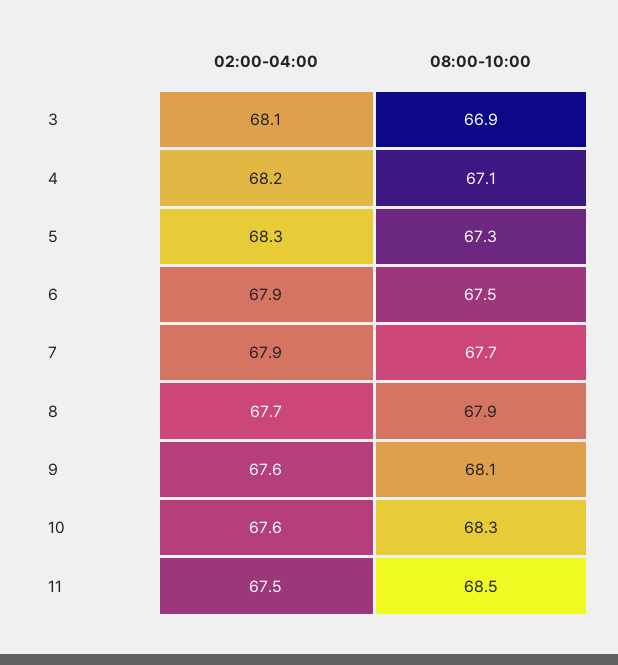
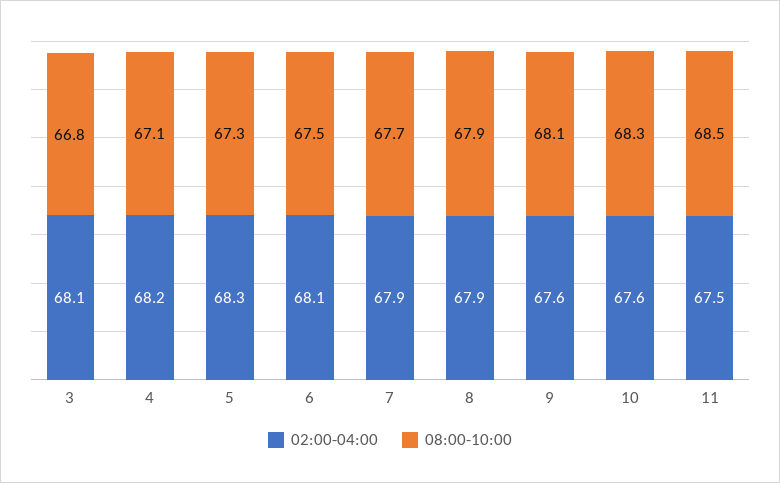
08:00-10:00, 3: 66.9 -> 66.8
02:00-04:00, 6: 67.9 -> 68.1
02:00-04:00, 8: 67.7 -> 67.9

